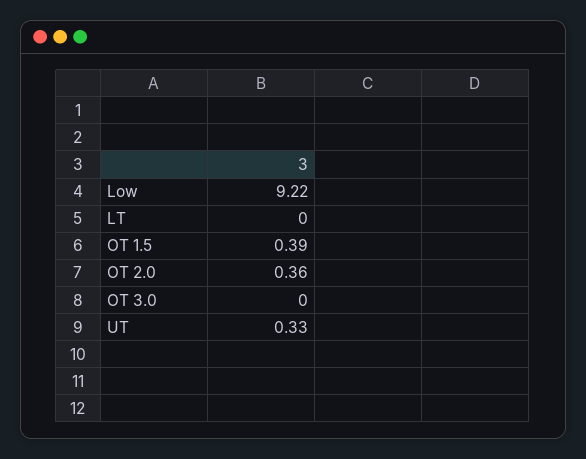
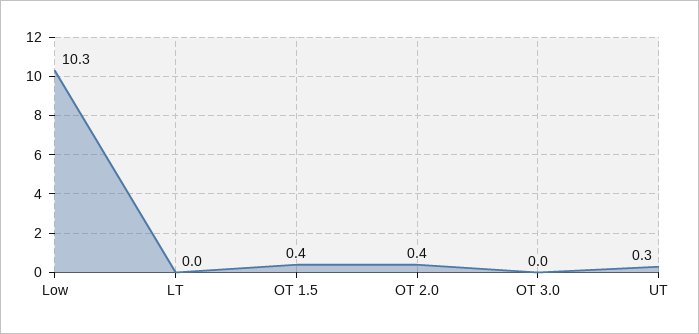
Low: 9.22 -> 10.3

